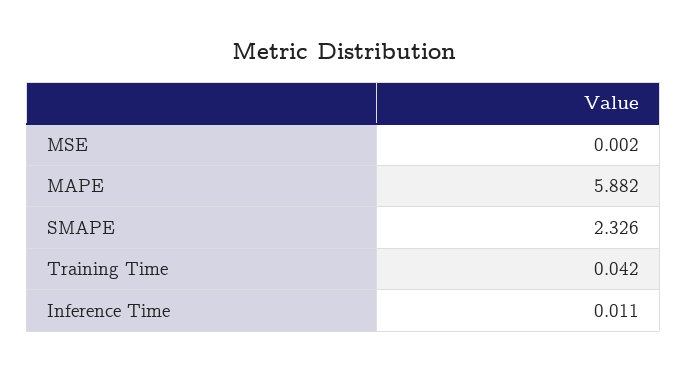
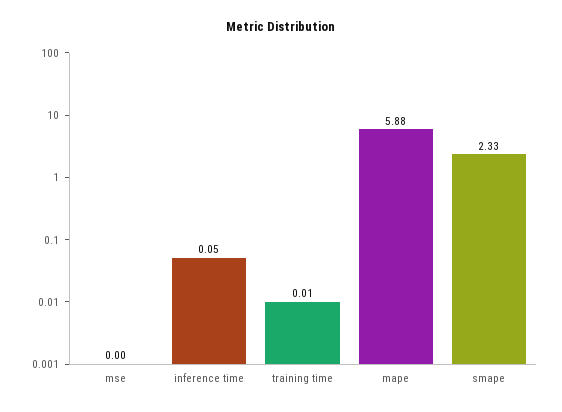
Training Time: 0.042 -> 0.01
Inference Time: 0.011 -> 0.05

